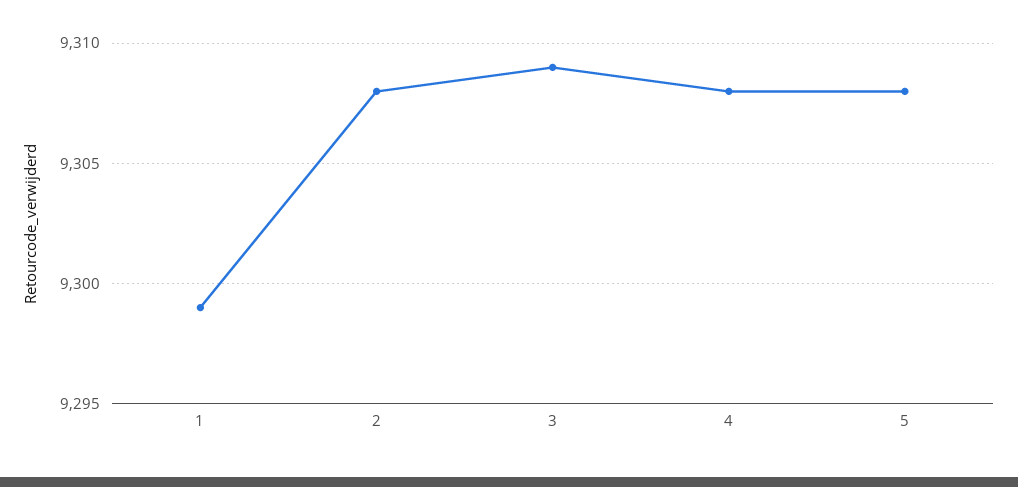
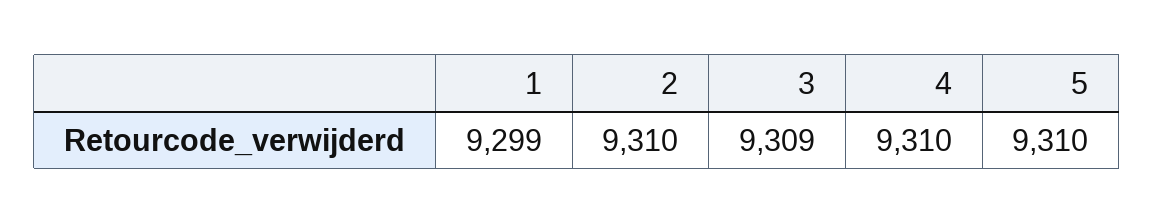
2: 9308 -> 9310
4: 9308 -> 9310
5: 9308 -> 9310

